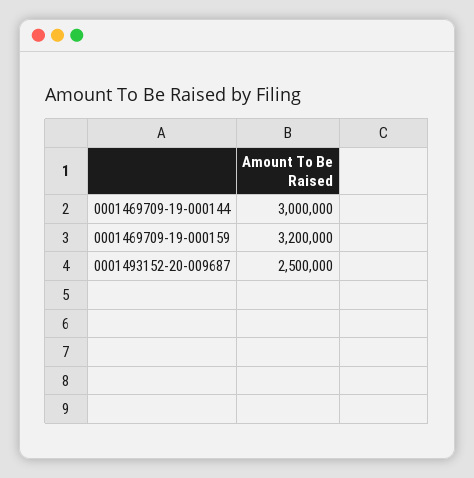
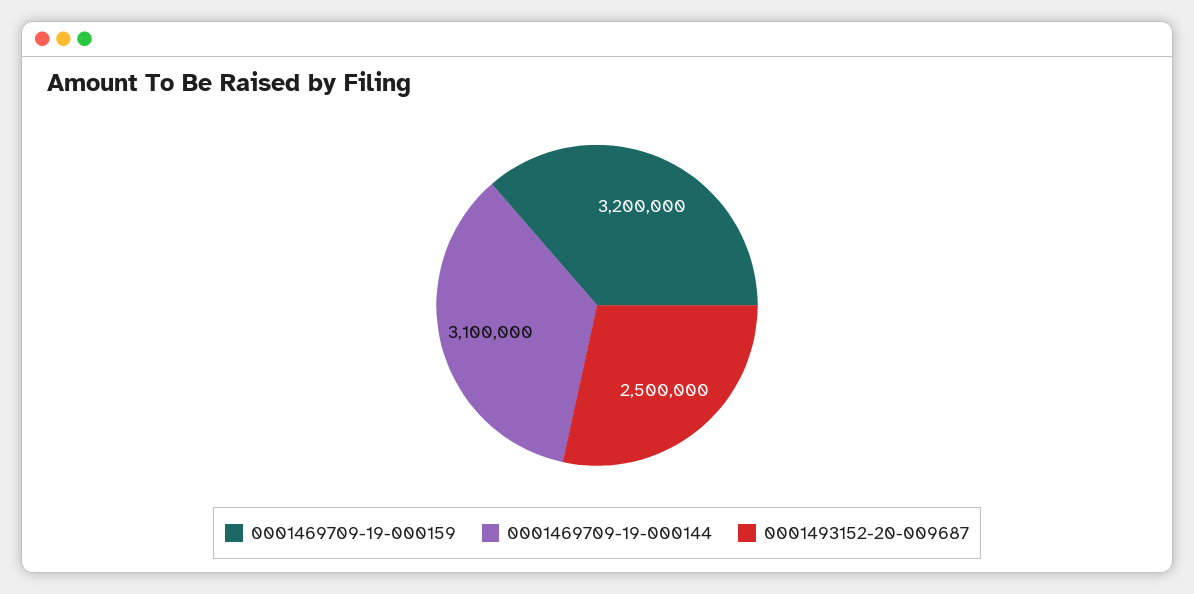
0001469709-19-000144: 3000000 -> 3100000

